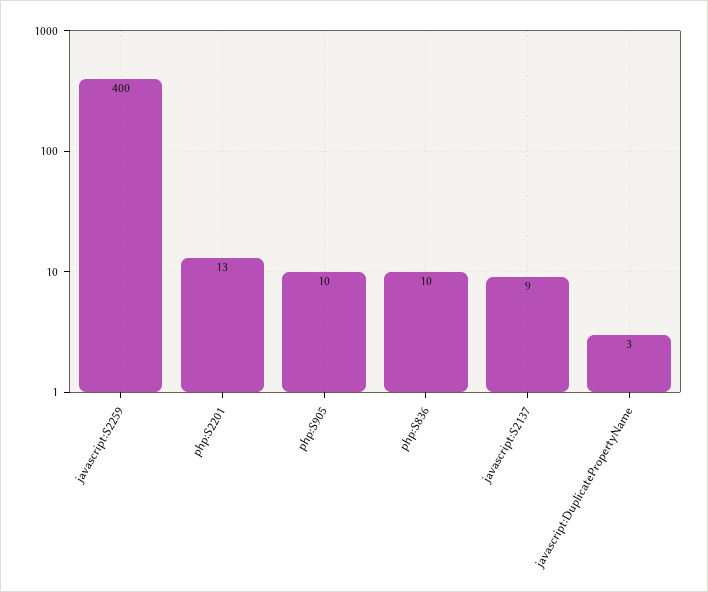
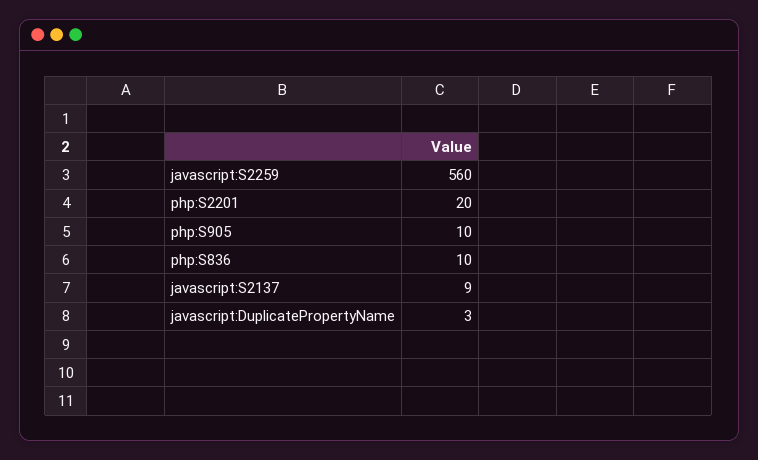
javascript:S2259: 400 -> 560
php:S2201: 13 -> 20

